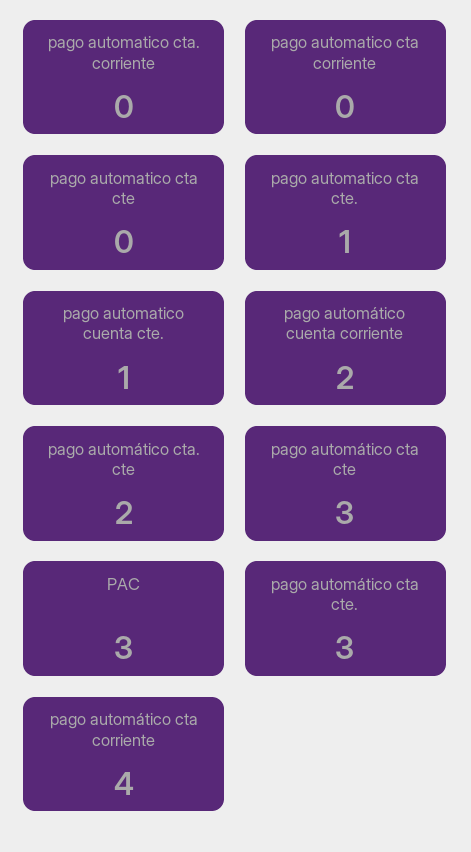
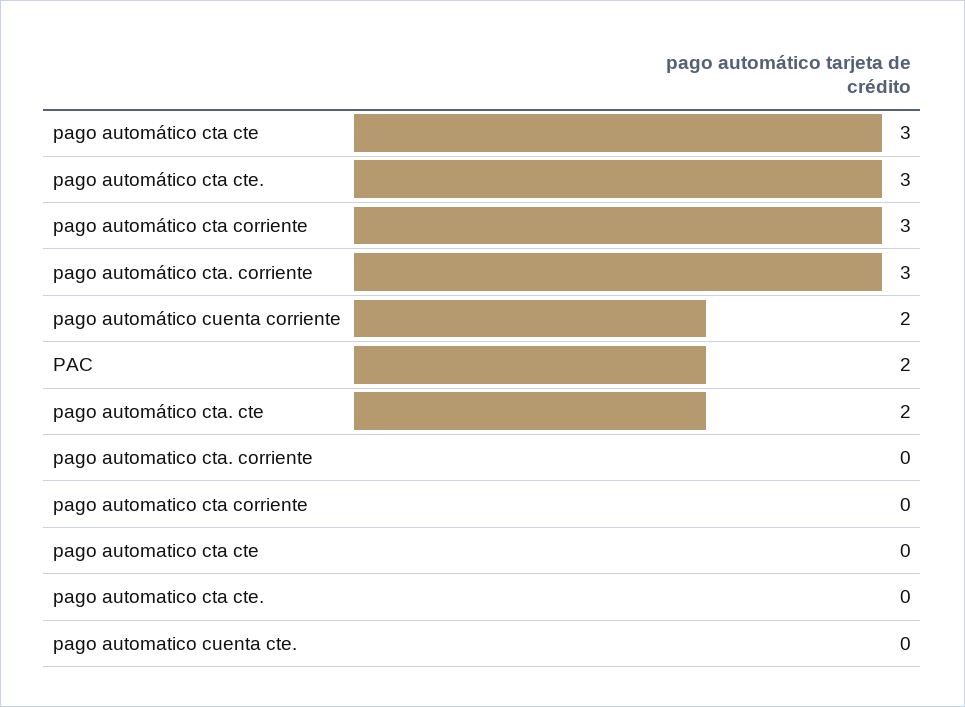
pago automatico cta cte.: 1 -> 0
pago automatico cuenta cte.: 1 -> 0
PAC: 3 -> 2
pago automático cta corriente: 4 -> 3
pago automático cta. corriente: none -> 3

